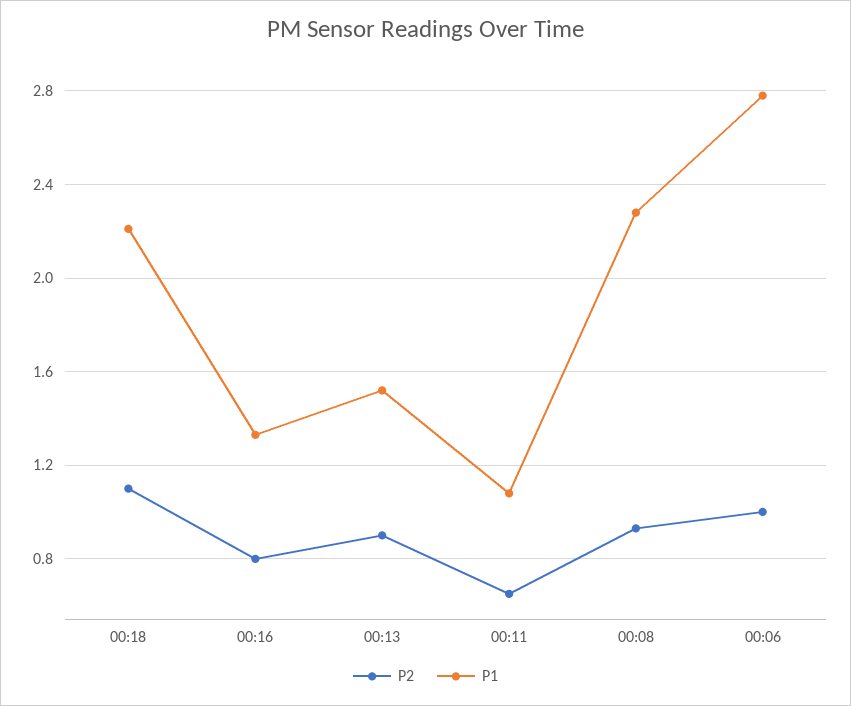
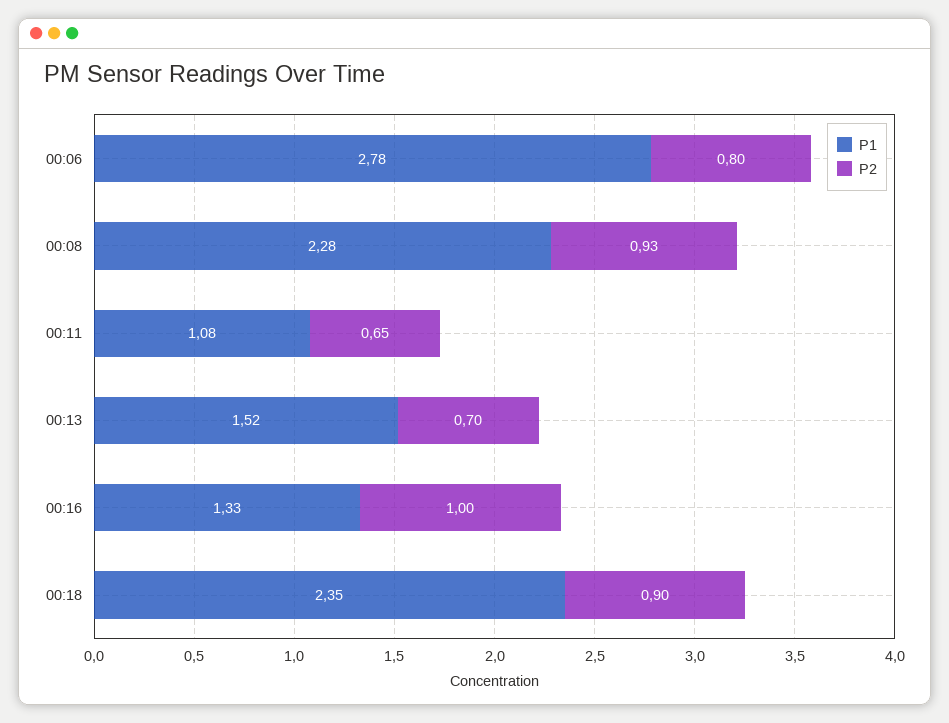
P2, 00:18: 1.1 -> 0.9
P1, 00:18: 2.2 -> 2.35
P2, 00:16: 0.8 -> 1
P2, 00:13: 0.9 -> 0.7
P2, 00:06: 1 -> 0.8

